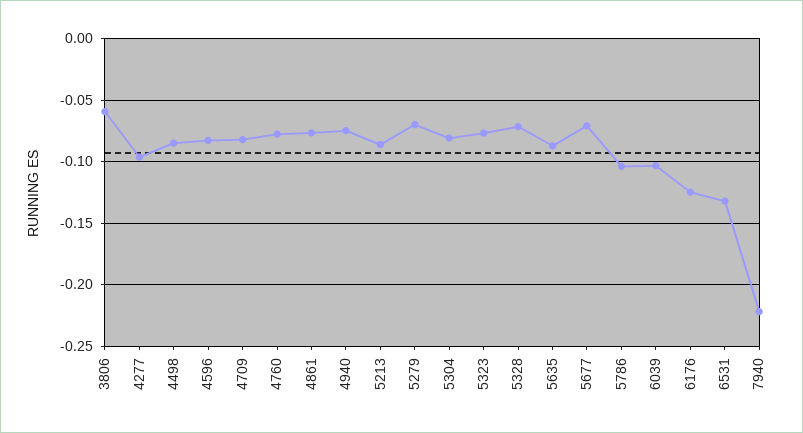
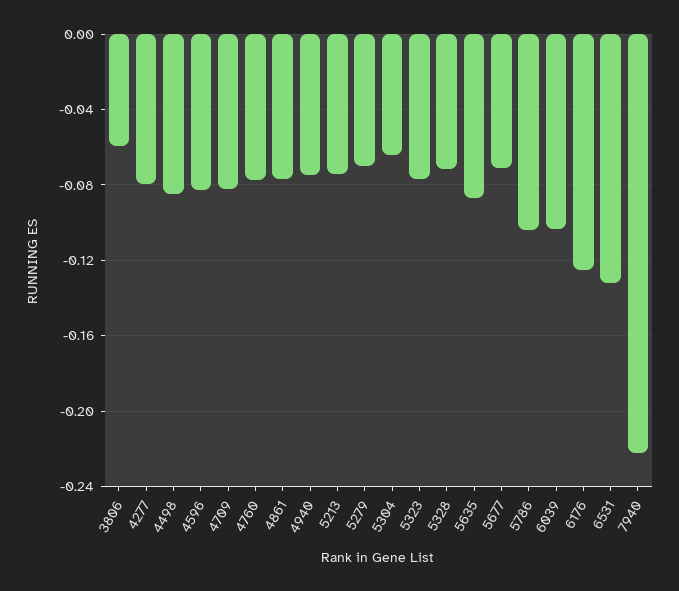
4277: -0.095 -> -0.08
5213: -0.085 -> -0.075
5304: -0.08 -> -0.065

